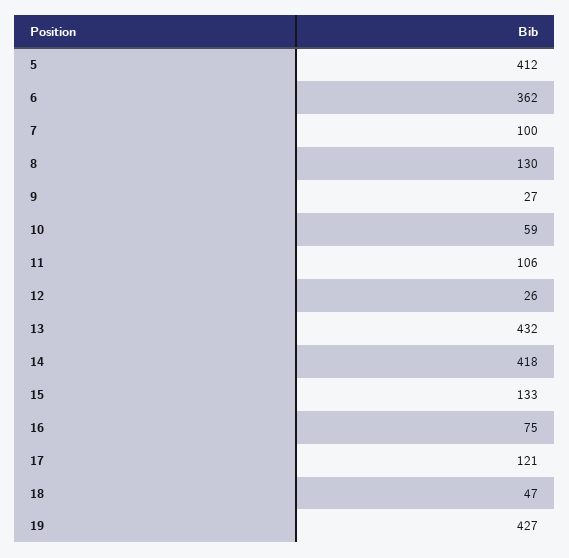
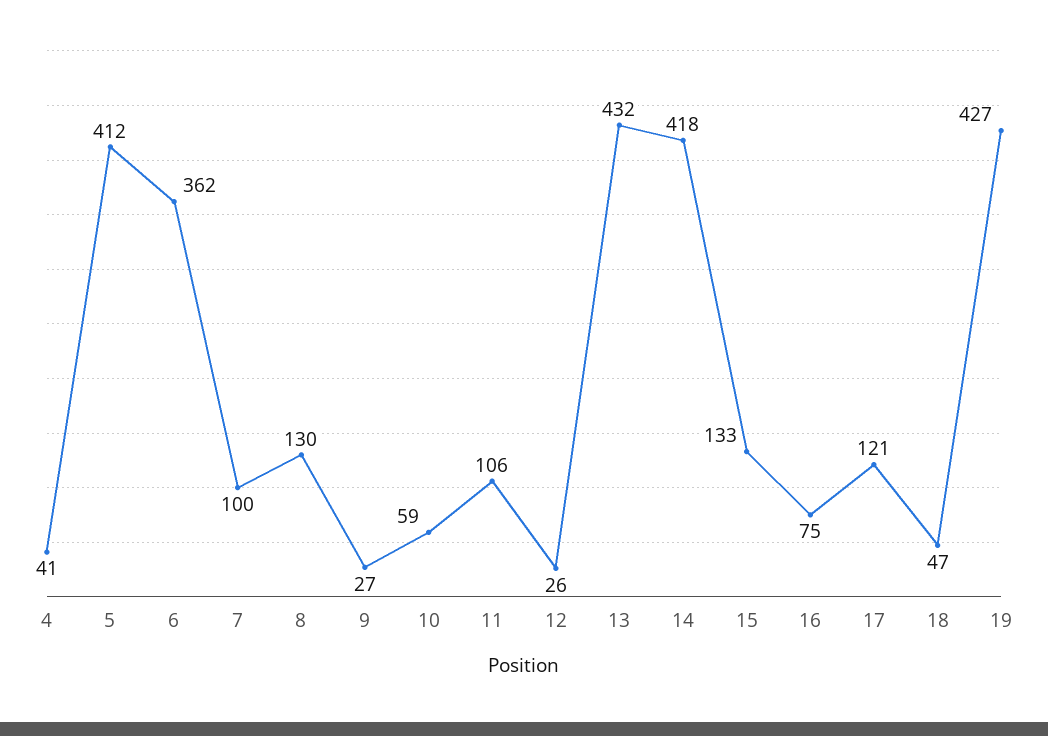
4: none -> 41

